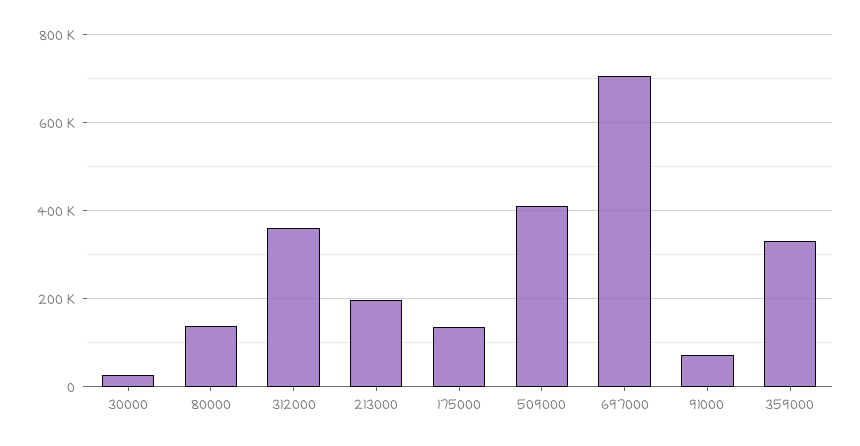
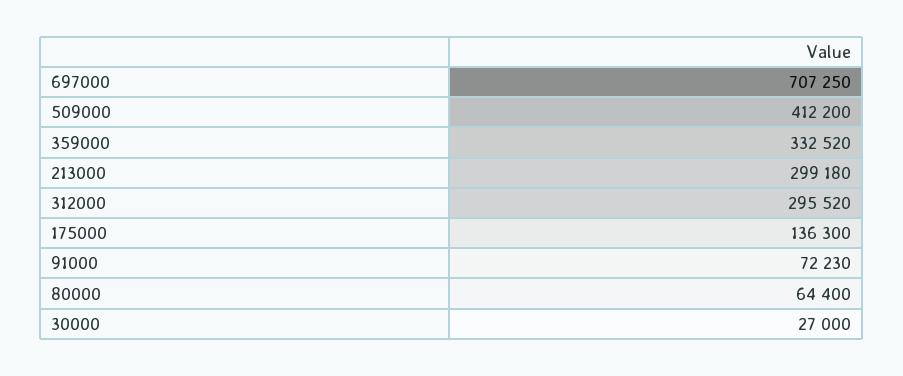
80000: 140000 -> 64400
312000: 360000 -> 295520
213000: 200000 -> 299180

